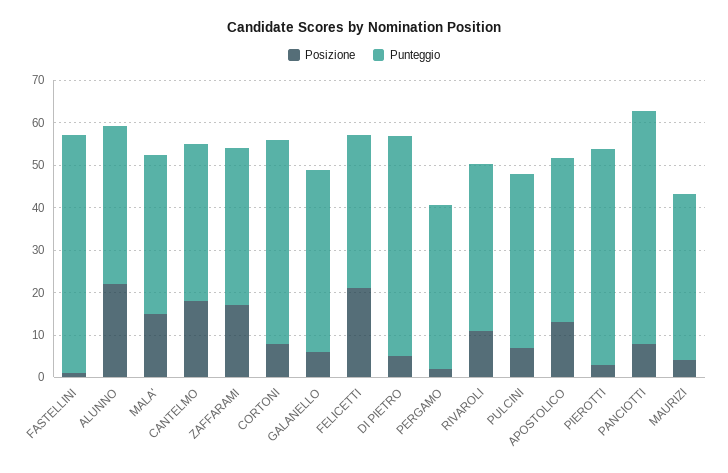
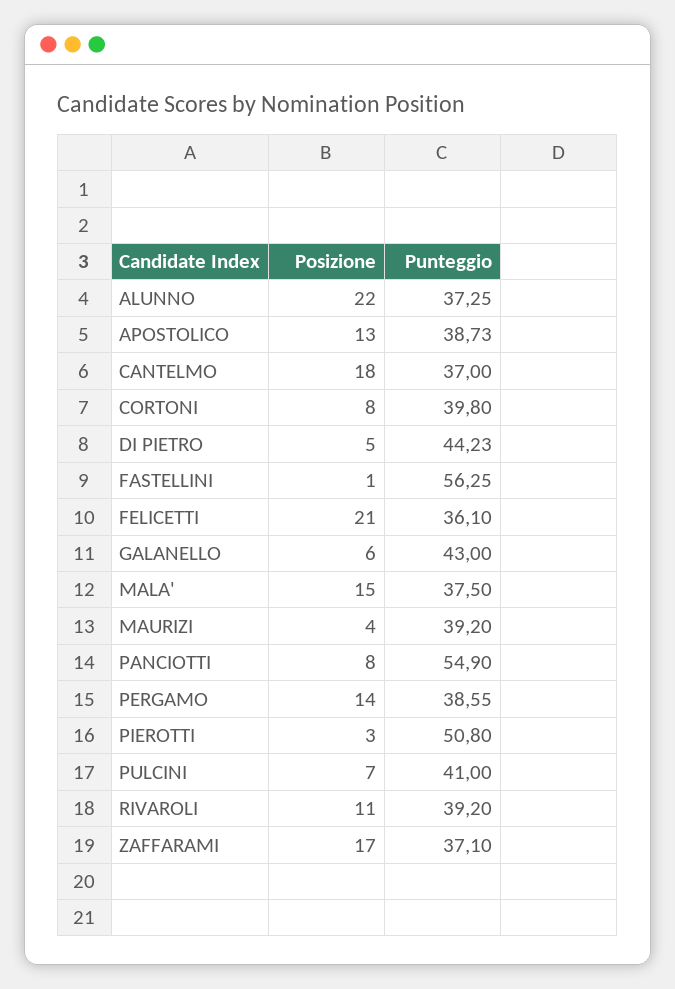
Punteggio, CORTONI: 48 -> 39.8
Punteggio, DI PIETRO: 52 -> 44.23
Posizione, PERGAMO: 2 -> 14

